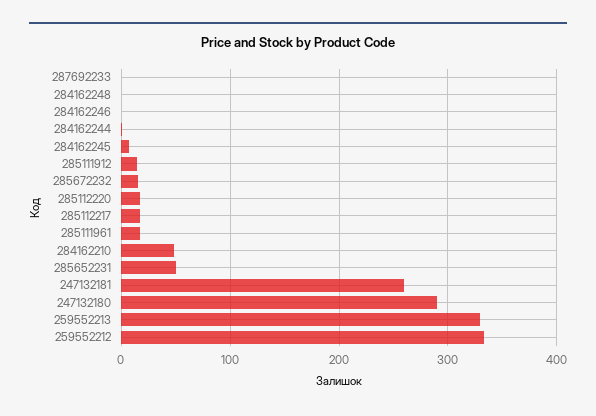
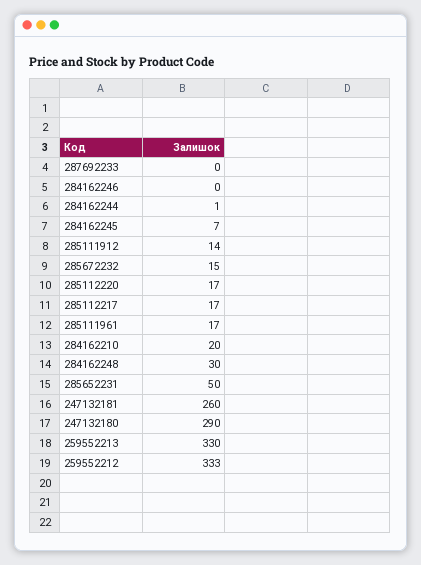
284162248: 0 -> 30
284162210: 50 -> 20

